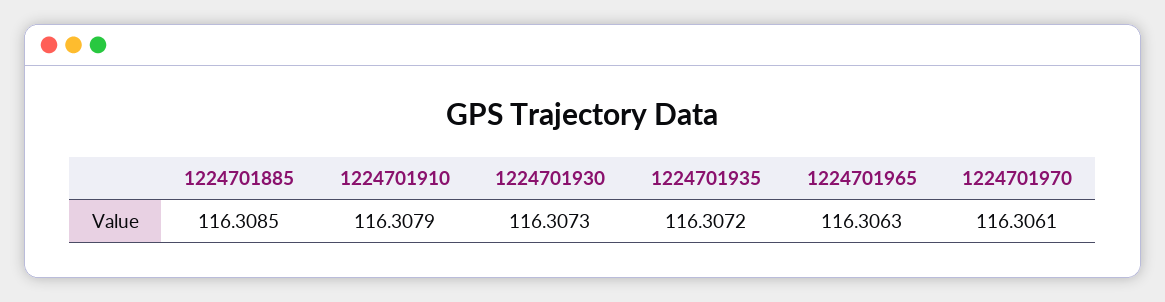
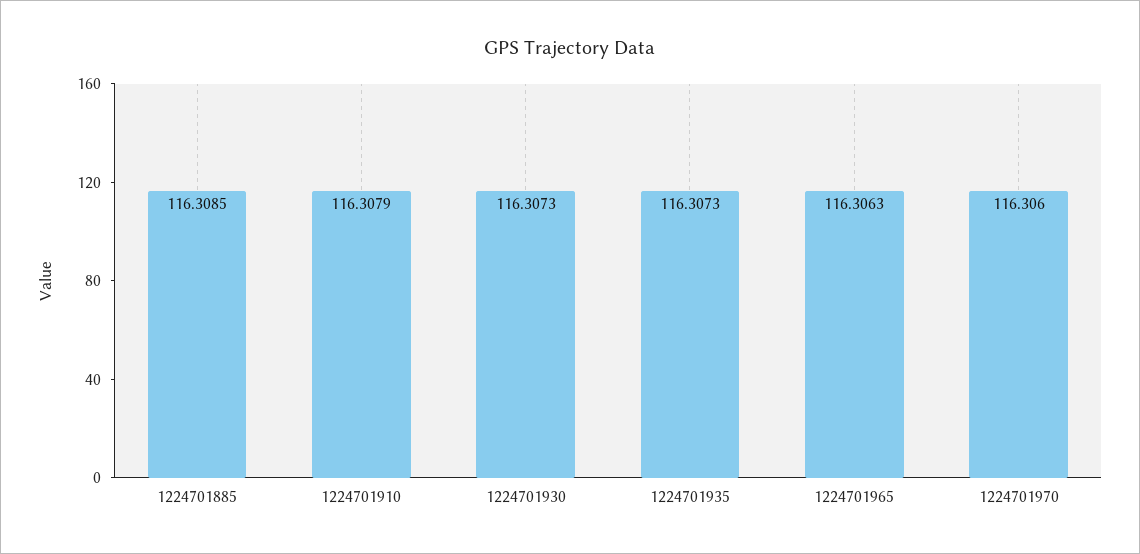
1224701935: 116.3072 -> 116.3073
1224701970: 116.3061 -> 116.306

